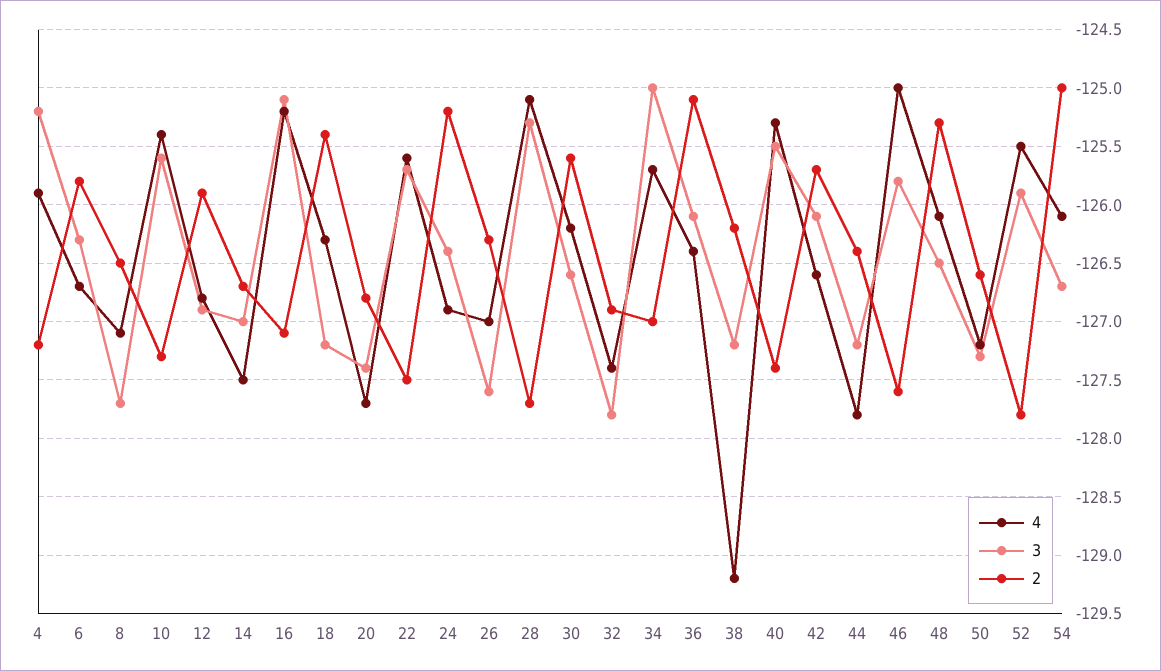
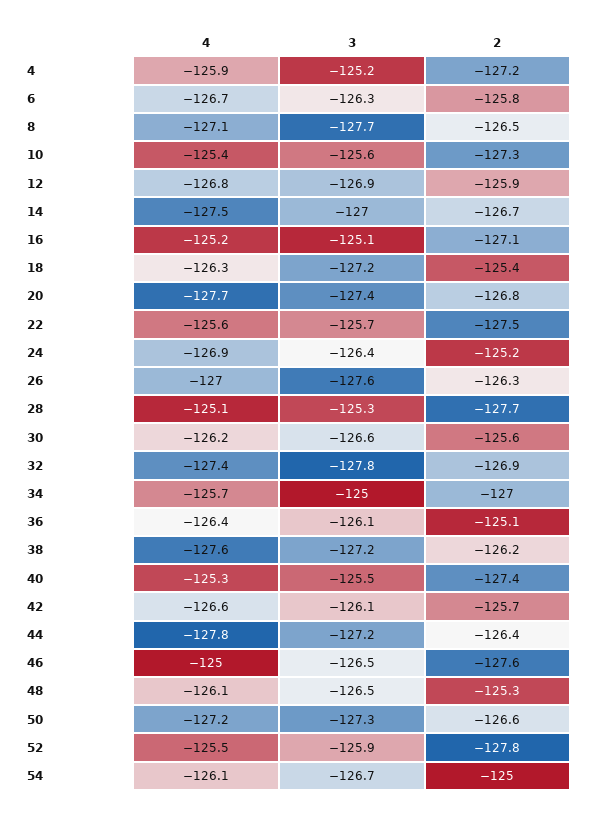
4, 38: -129.2 -> -127.6
3, 46: -125.8 -> -126.5

